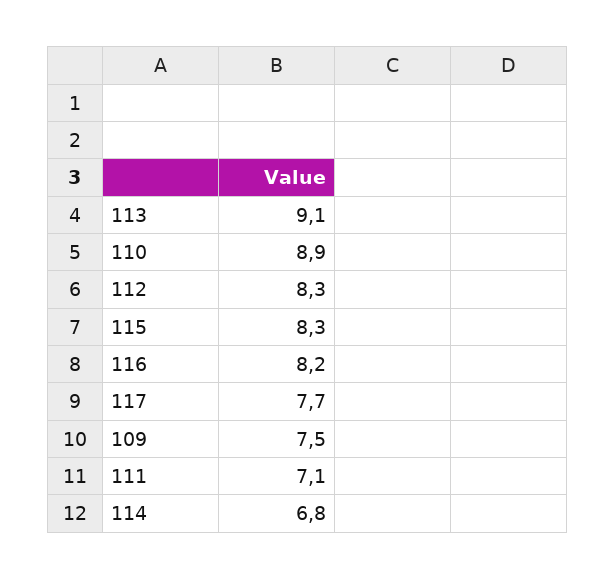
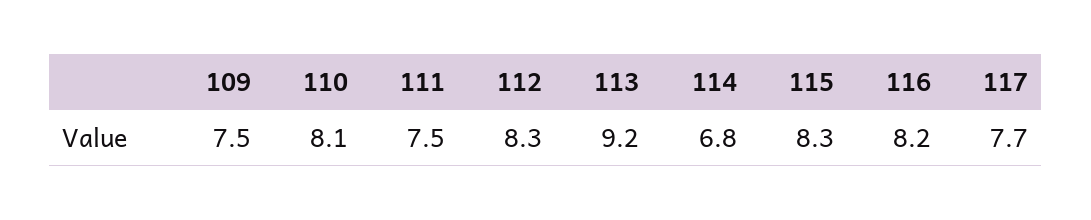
113: 9.1 -> 9.2
110: 8.9 -> 8.1
111: 7.1 -> 7.5

